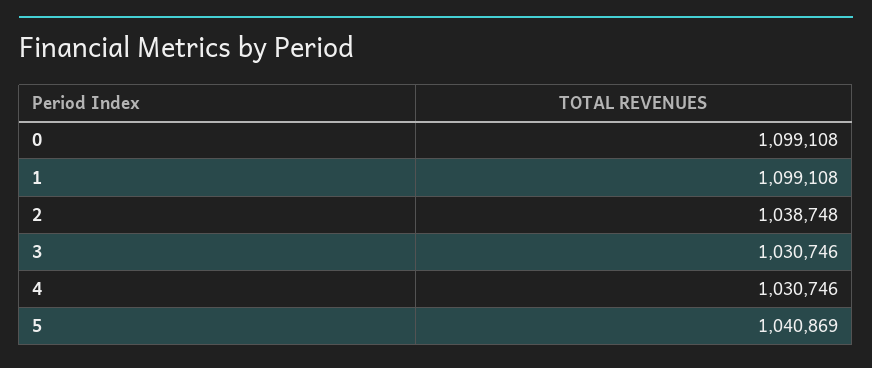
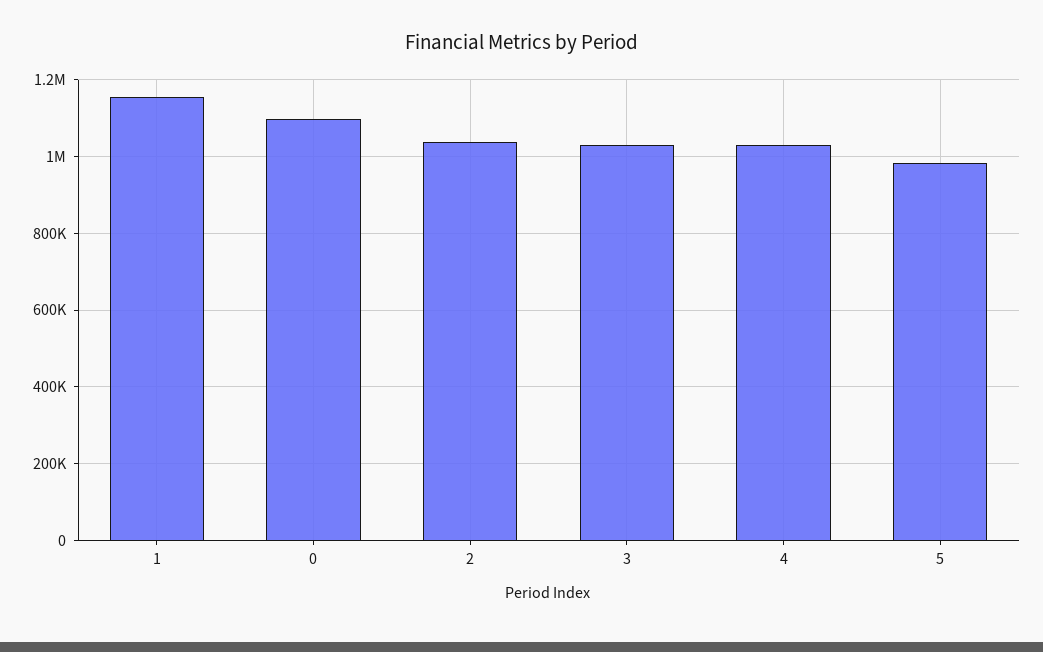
1: 1099108 -> 1160000
5: 1040869 -> 980000

